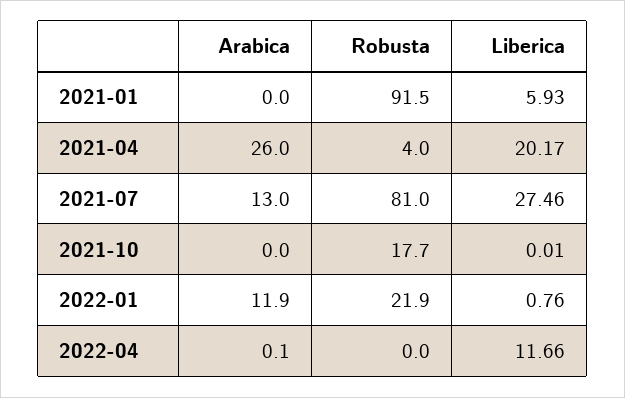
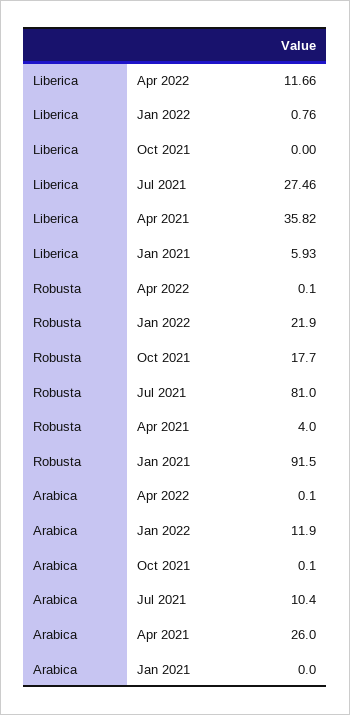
Liberica, 2021-04: 20.17 -> 35.82
Arabica, 2021-07: 13 -> 10.4
Arabica, 2021-10: 0 -> 0.1
Liberica, 2021-10: 0.01 -> 0
Robusta, 2022-04: 0 -> 0.1

